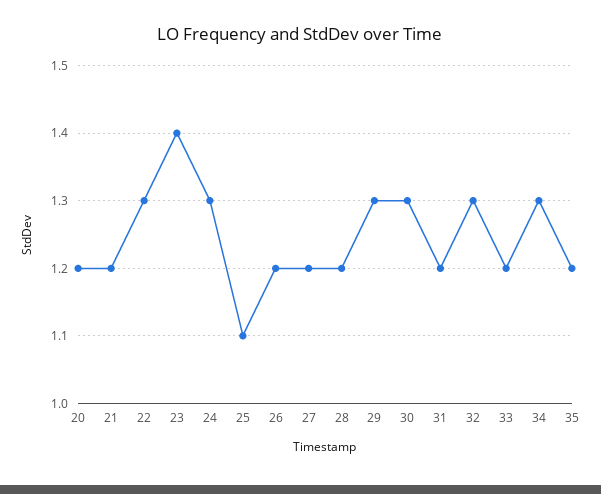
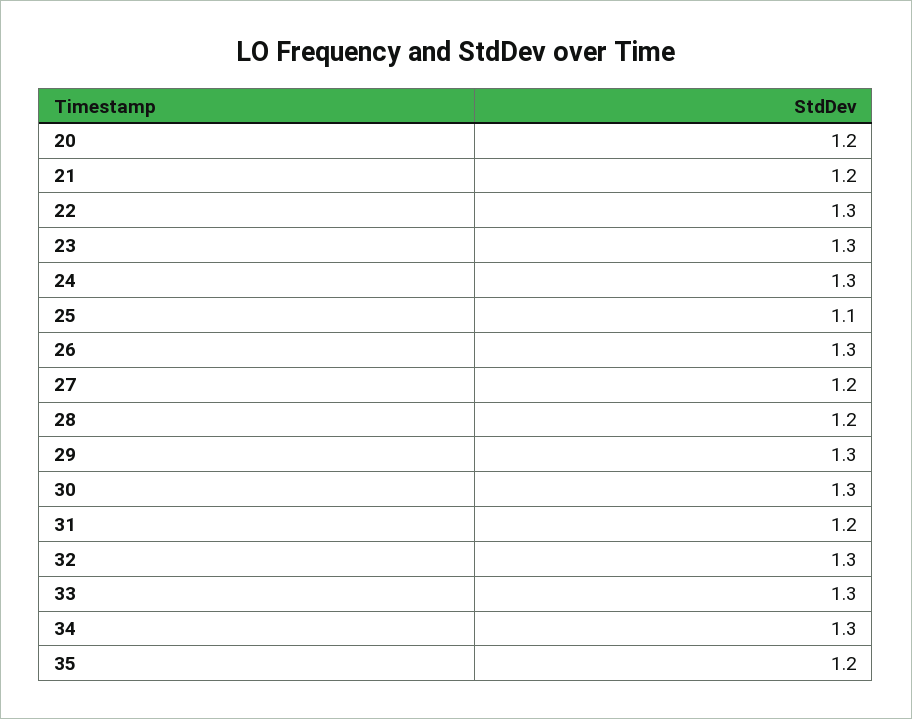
23: 1.4 -> 1.3
26: 1.2 -> 1.3
33: 1.2 -> 1.3

